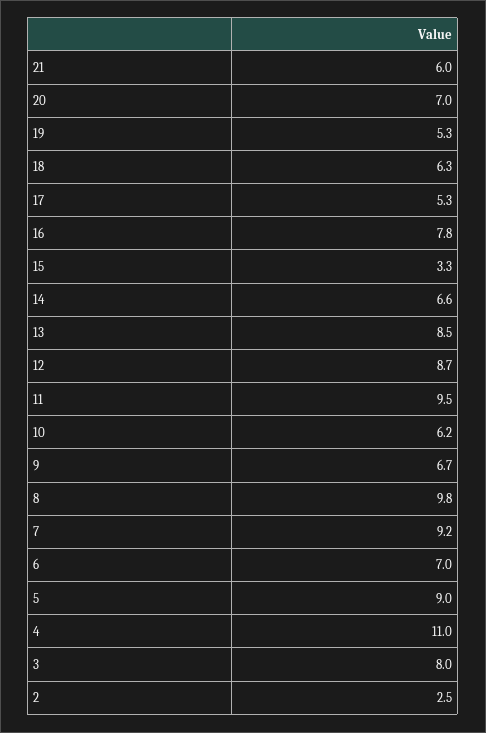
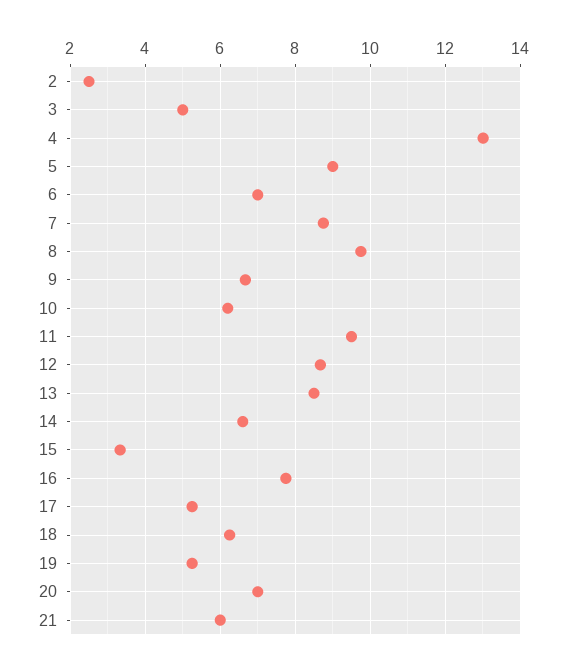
7: 9.2 -> 8.8
4: 11 -> 13
3: 8 -> 5

